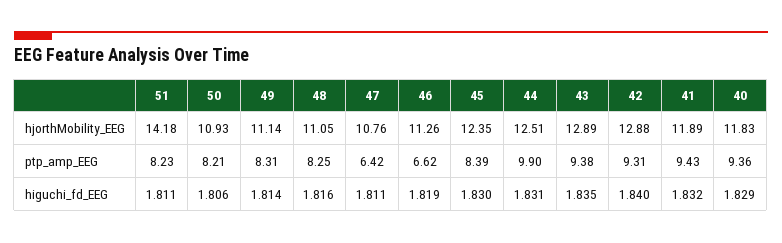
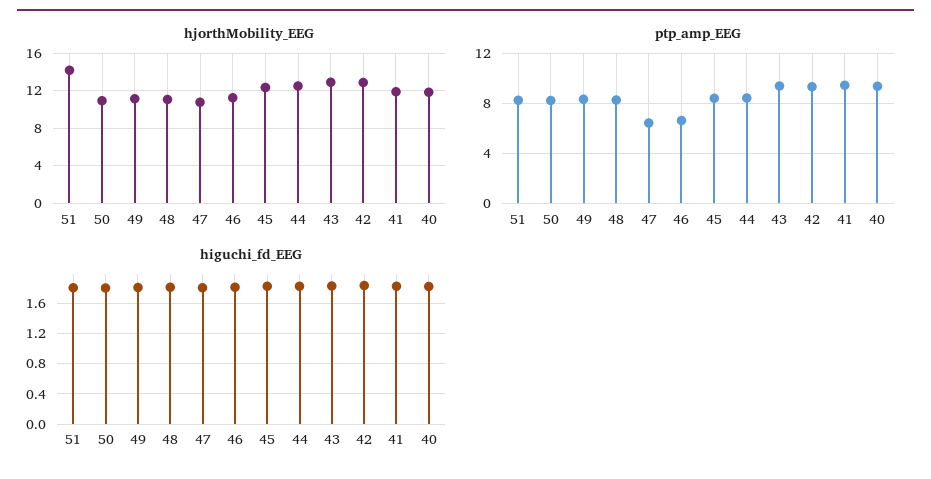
ptp_amp_EEG, 44: 9.9 -> 8.5

